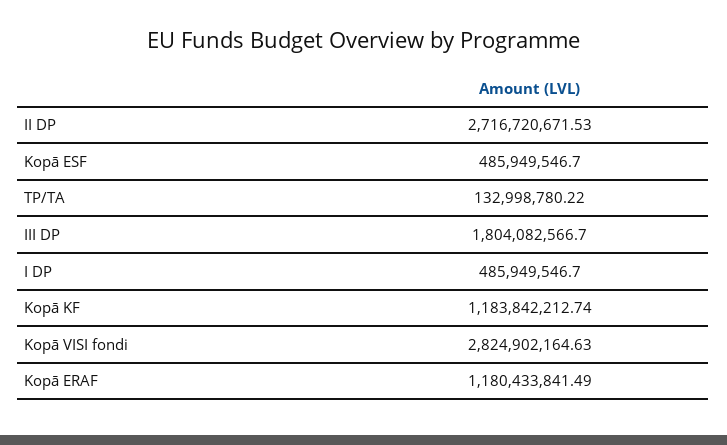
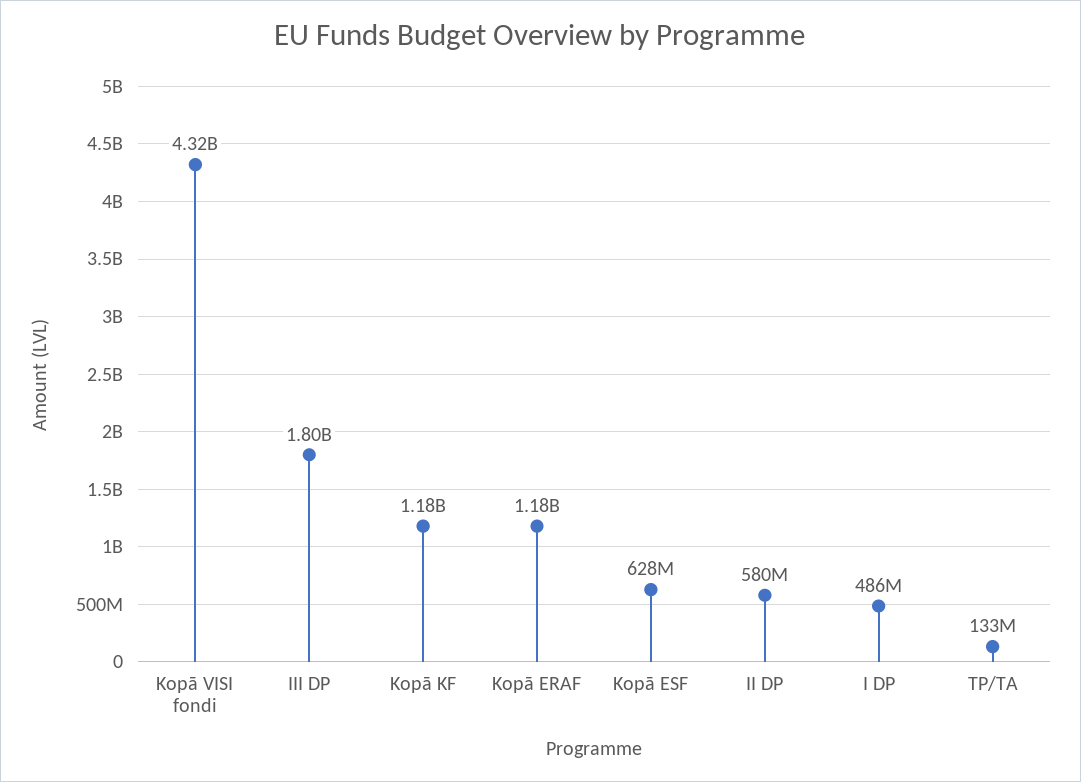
II DP: 2716720671.53 -> 580000000
Kopā ESF: 485949546.7 -> 628000000
Kopā VISI fondi: 2824902164.63 -> 4320000000

